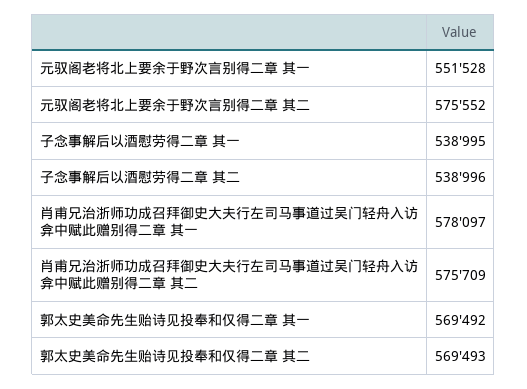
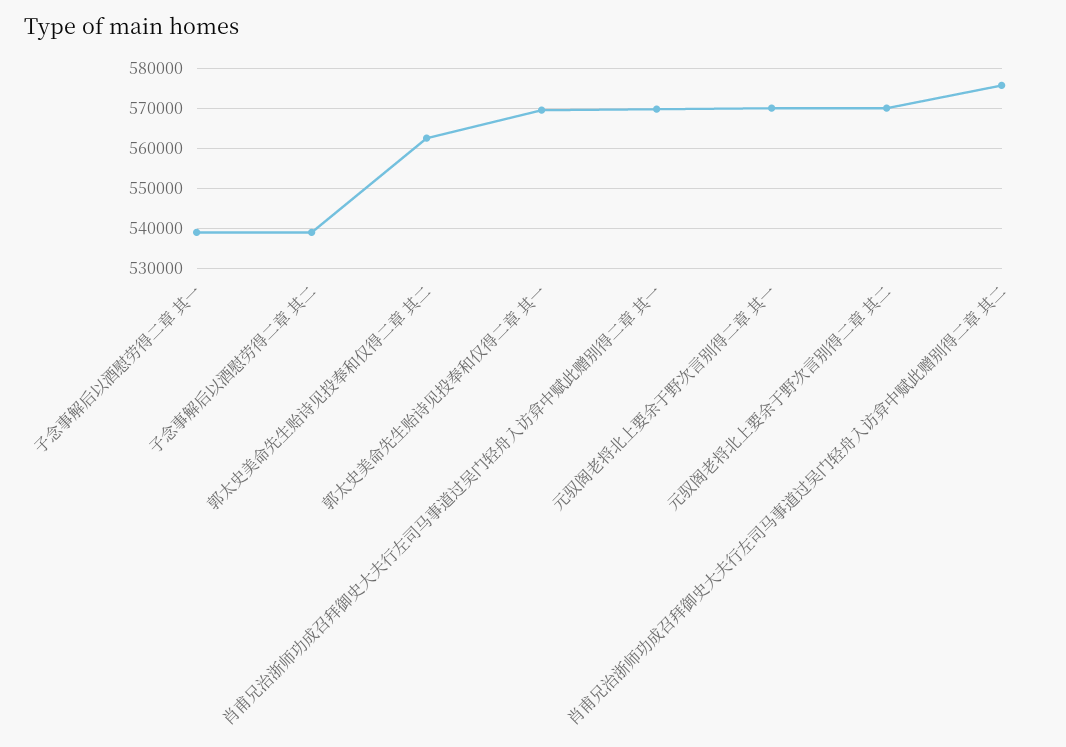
元驭阁老将北上要余于野次言别得二章 其一: 551528 -> 570000
元驭阁老将北上要余于野次言别得二章 其二: 575552 -> 570000
肖甫兄治浙师功成召拜御史大夫行左司马事道过吴门轻舟入访弇中赋此赠别得二章 其一: 578097 -> 570000
郭太史美命先生贻诗见投奉和仅得二章 其二: 569493 -> 562000

